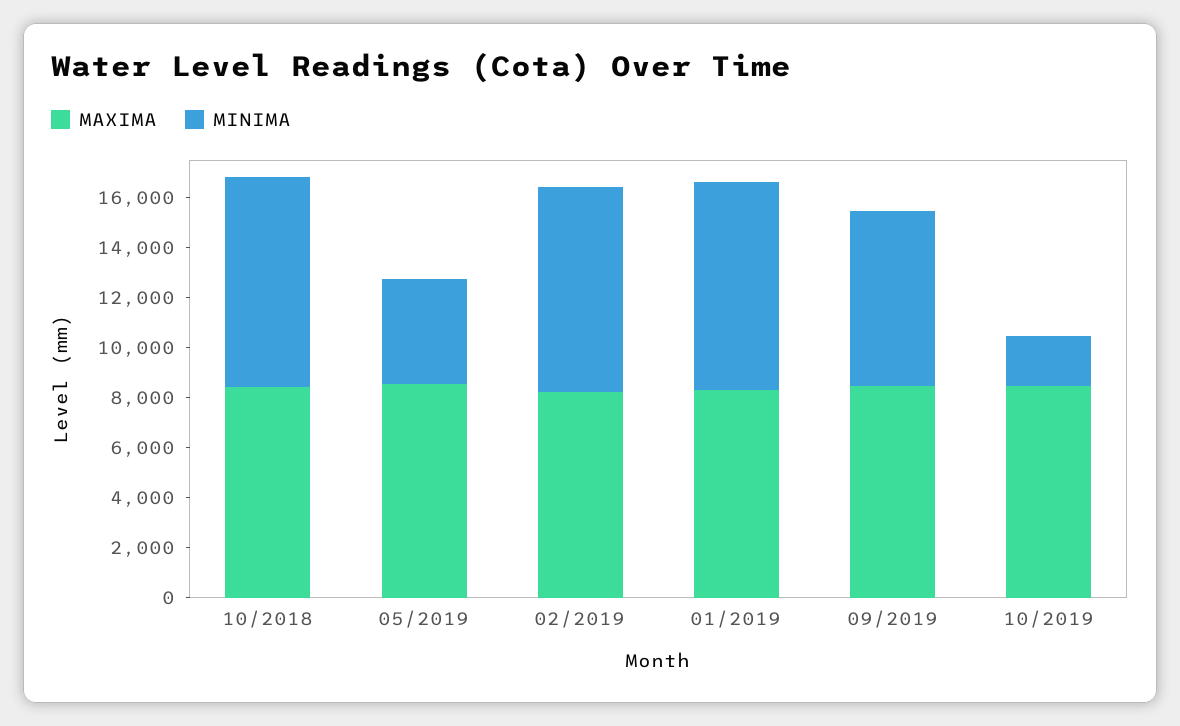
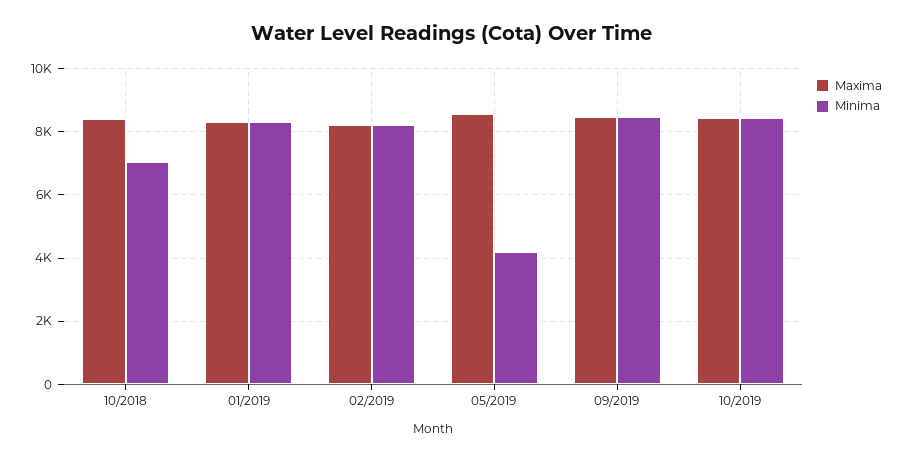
MINIMA, 10/2018: 8500 -> 7000
MINIMA, 09/2019: 7000 -> 8400
MINIMA, 10/2019: 2000 -> 8400

